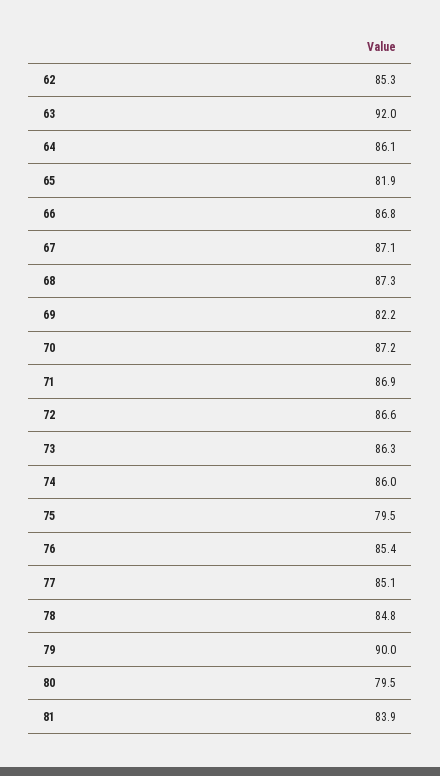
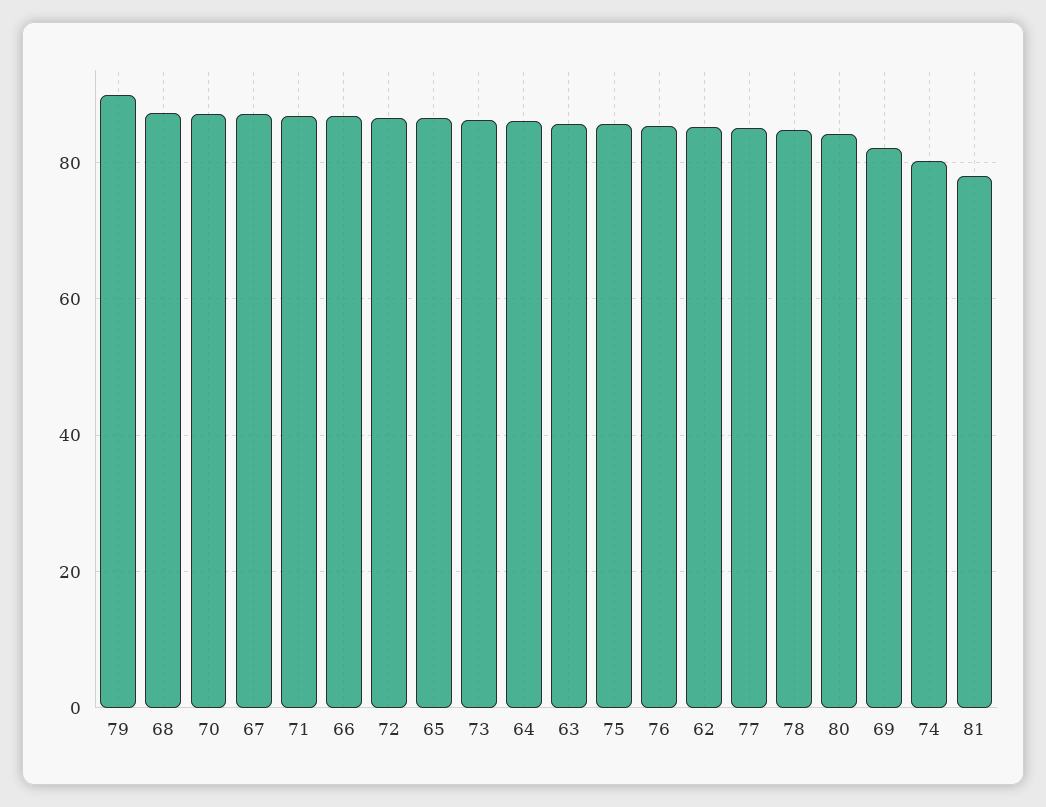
63: 92 -> 86
65: 81.9 -> 86
74: 86 -> 80
75: 79.5 -> 86
80: 79.5 -> 84
81: 83.9 -> 78

